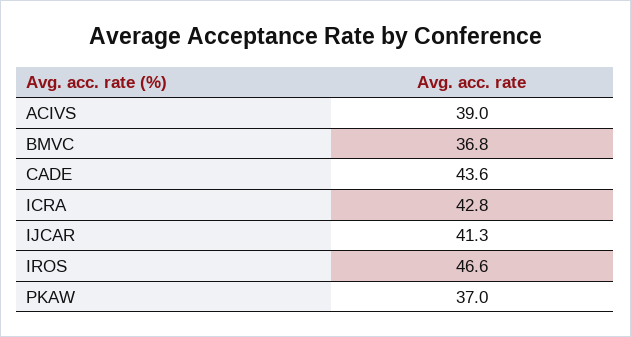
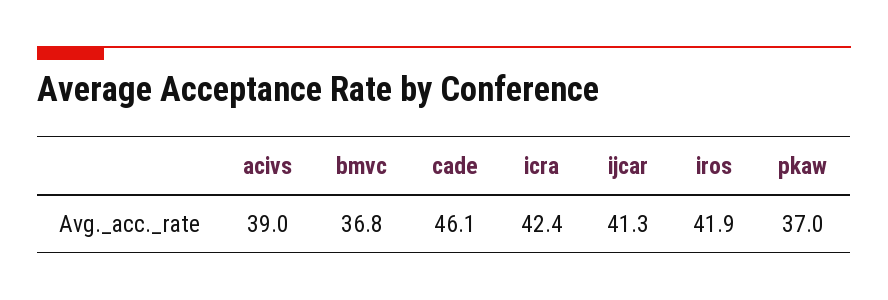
CADE: 43.6 -> 46.1
ICRA: 42.8 -> 42.4
IROS: 46.6 -> 41.9

